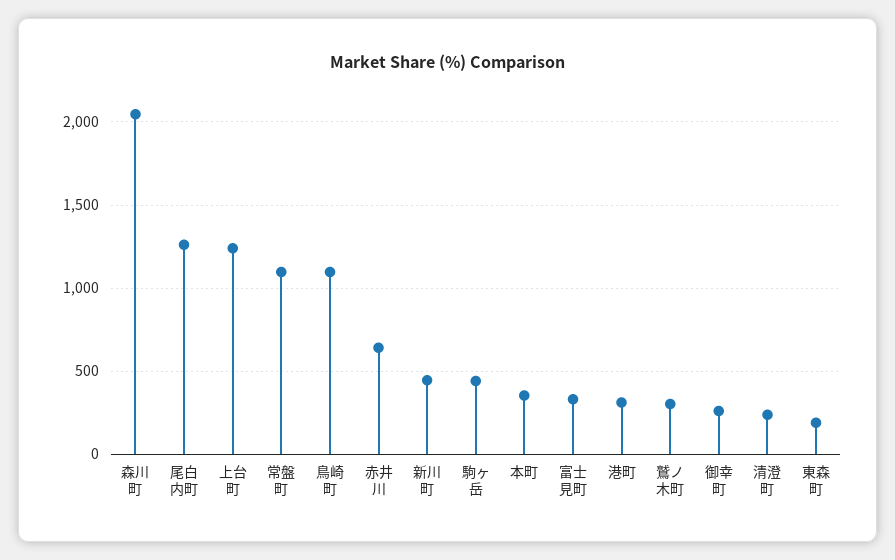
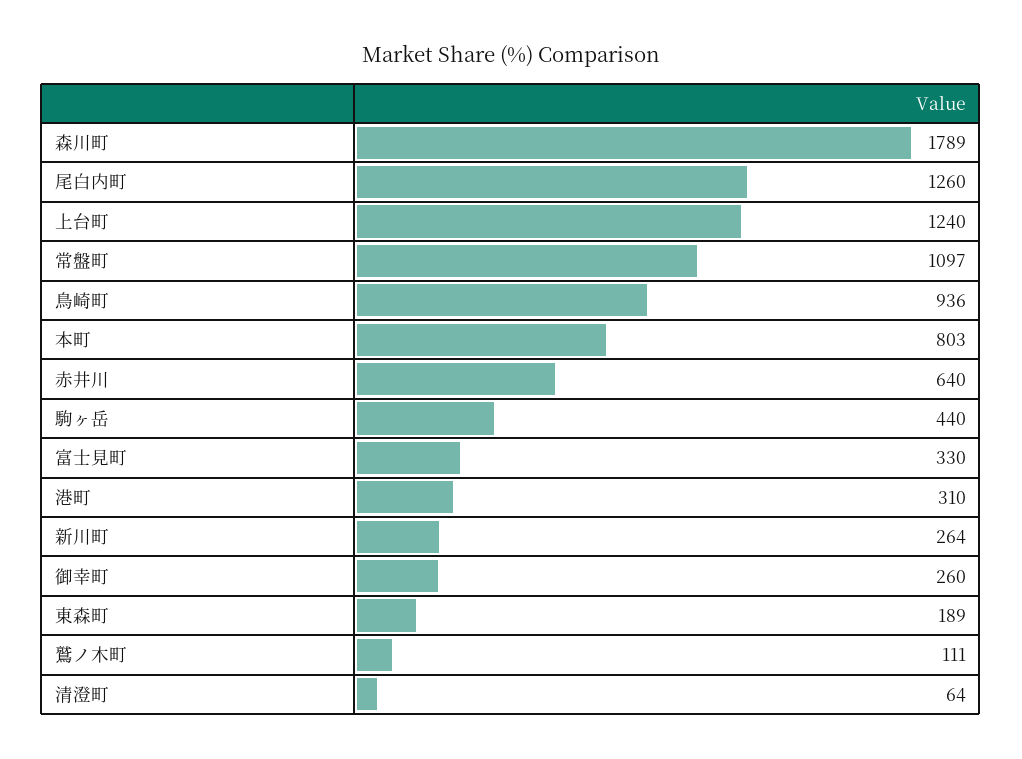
森川町: 2050 -> 1789
鳥崎町: 1100 -> 936
新川町: 450 -> 264
本町: 350 -> 803
鷲ノ木町: 300 -> 111
清澄町: 250 -> 64

